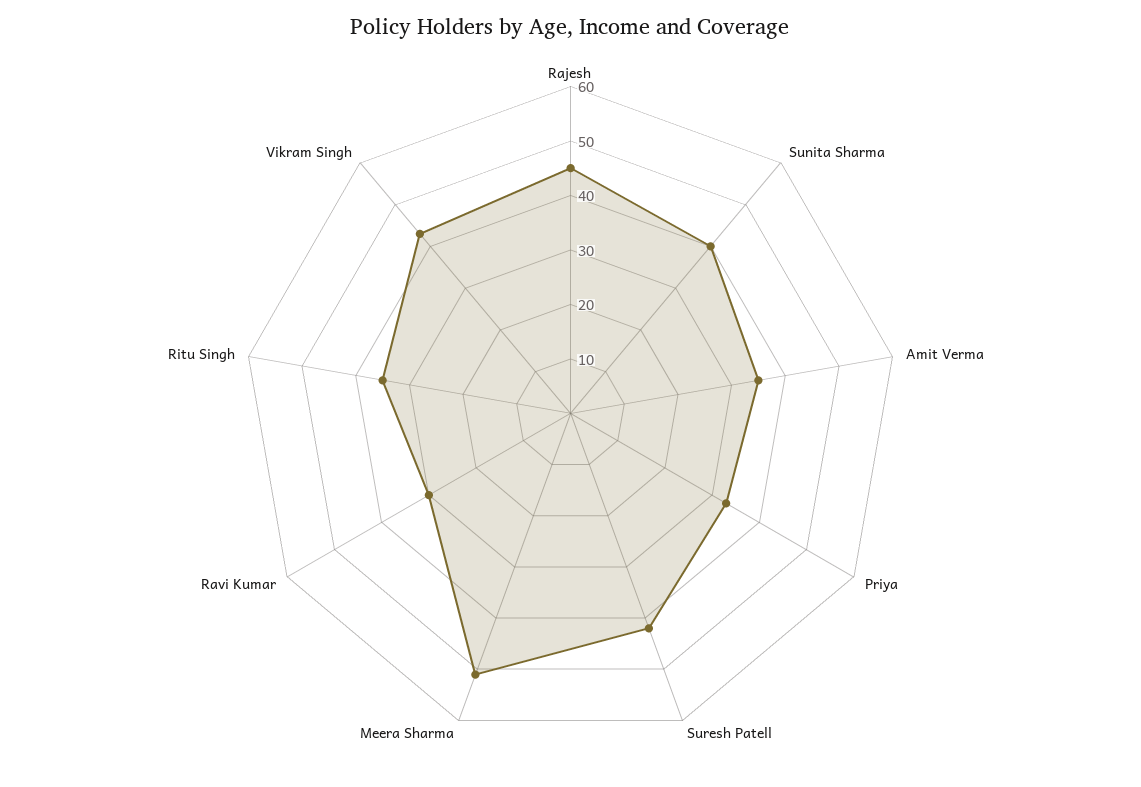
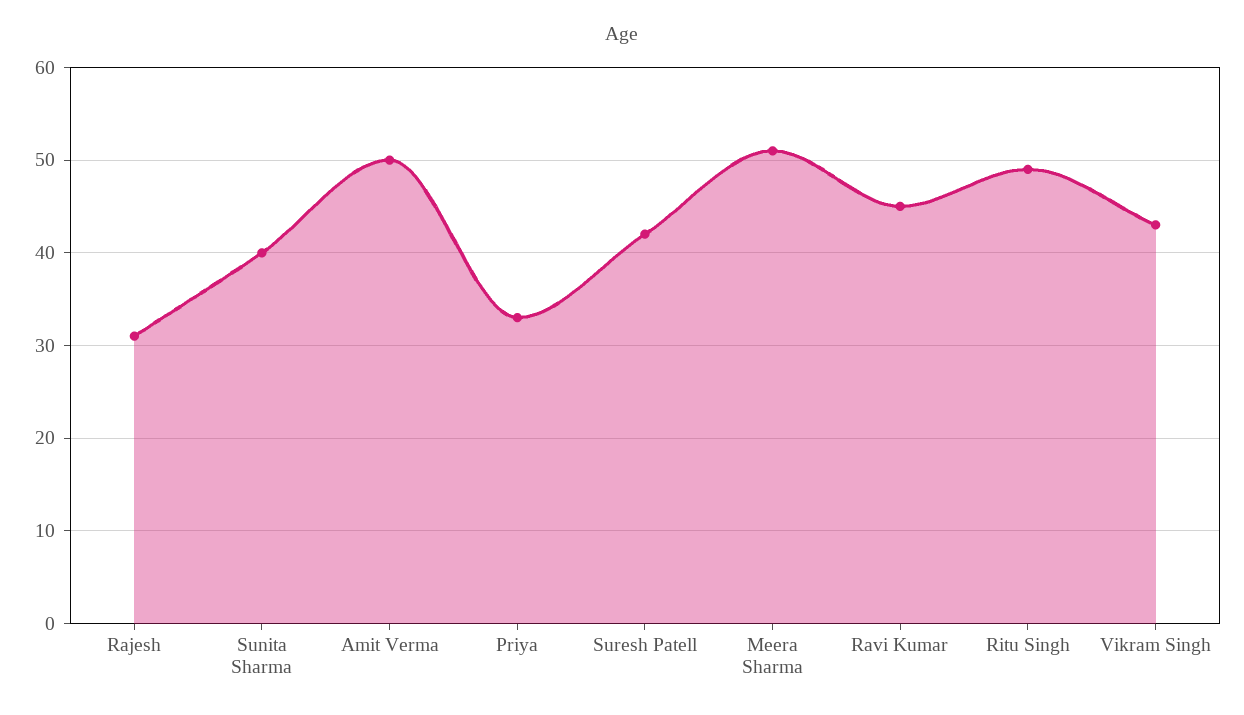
Rajesh: 45 -> 31
Amit Verma: 35 -> 50
Ravi Kumar: 30 -> 45
Ritu Singh: 35 -> 49

